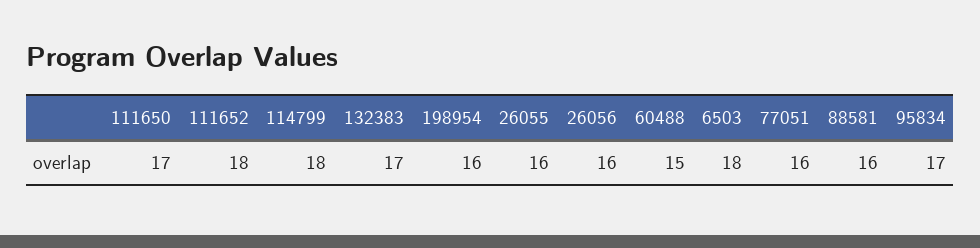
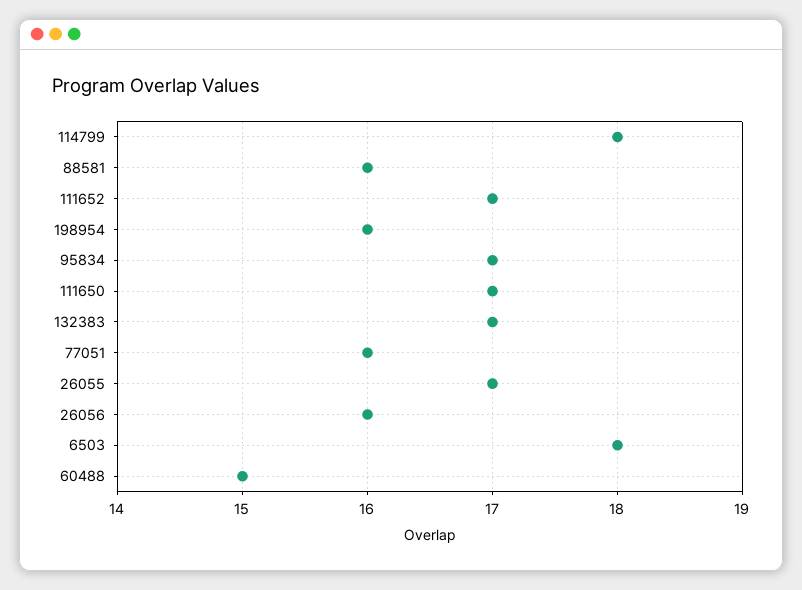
111652: 18 -> 17
26055: 16 -> 17

